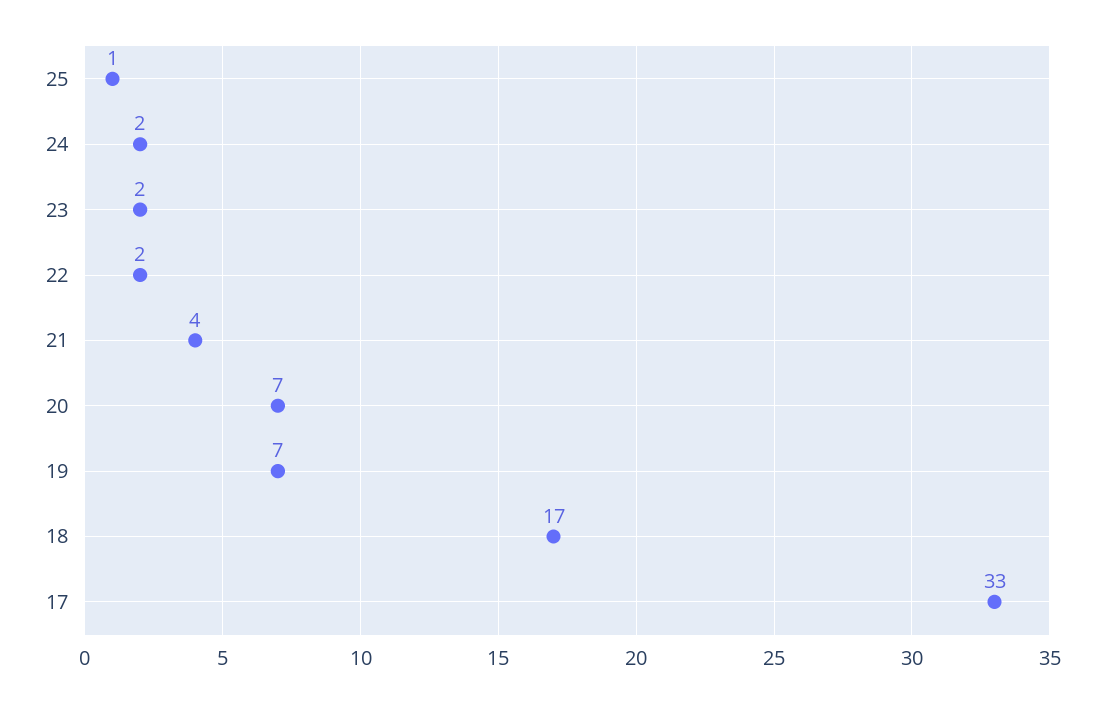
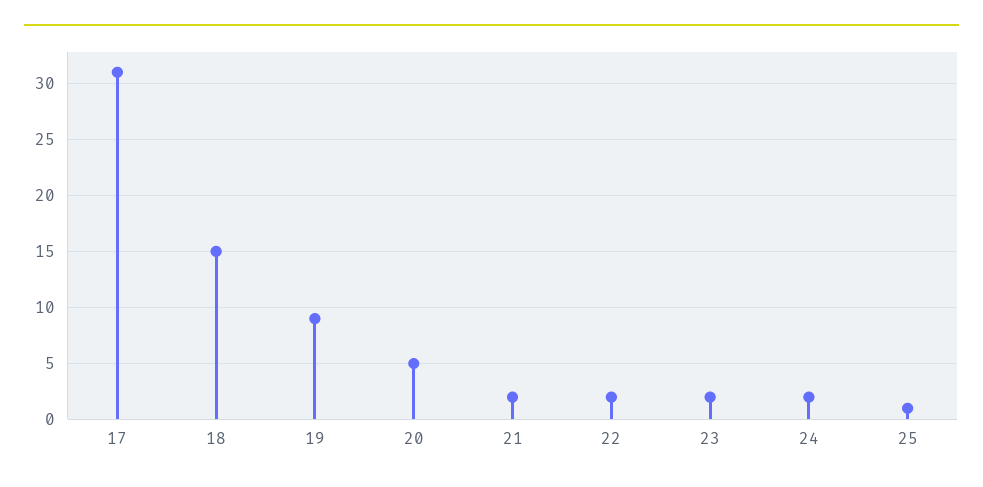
21: 4 -> 2
20: 7 -> 5
19: 7 -> 9
18: 17 -> 15
17: 33 -> 31

